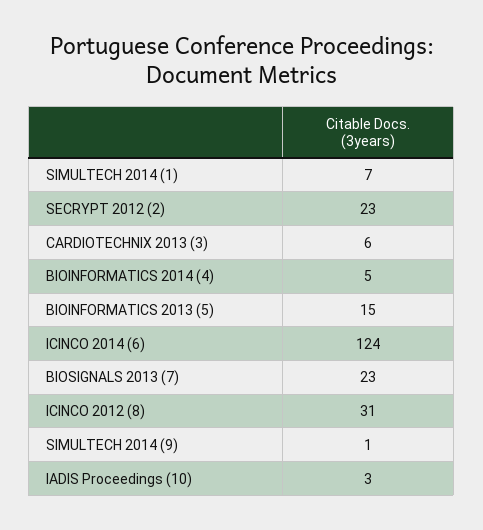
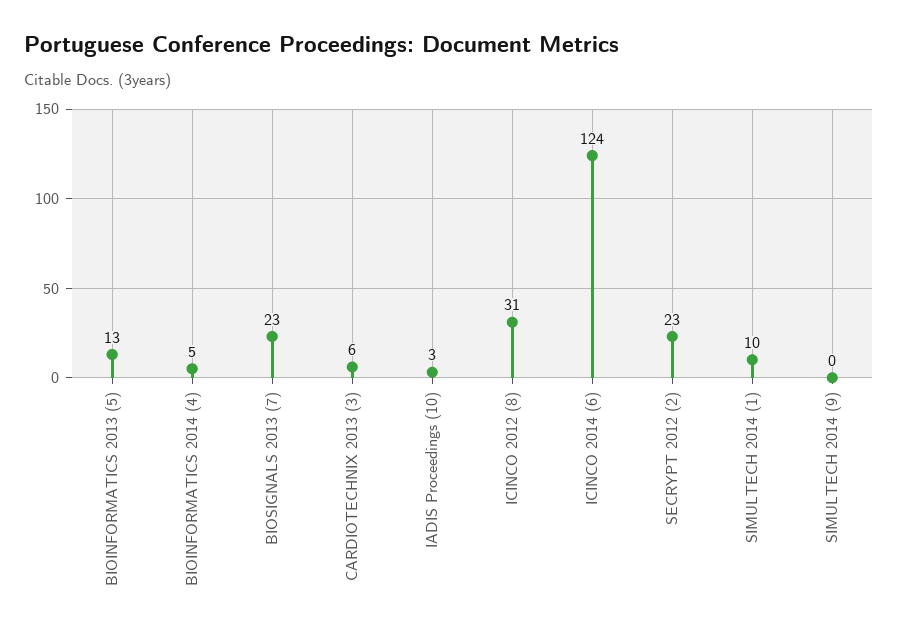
SIMULTECH 2014 (1): 7 -> 10
BIOINFORMATICS 2013 (5): 15 -> 13
SIMULTECH 2014 (9): 1 -> 0

